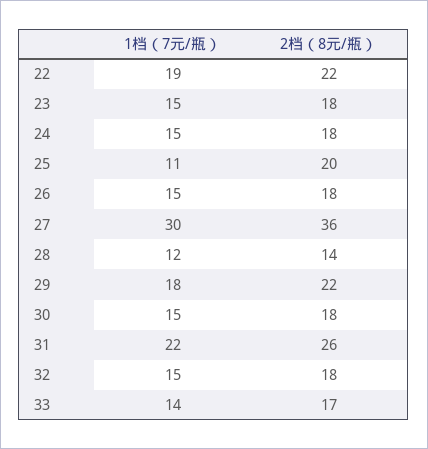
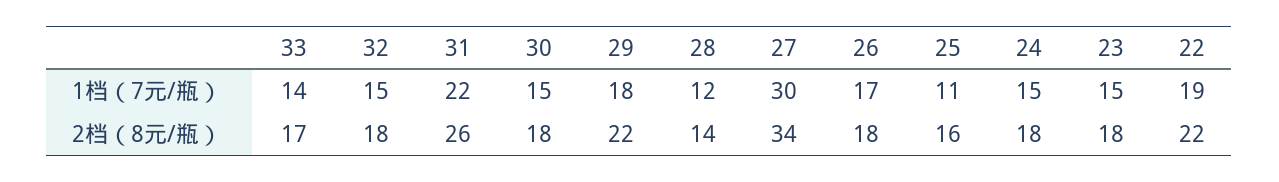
2档（8元/瓶）, 25: 20 -> 16
1档（7元/瓶）, 26: 15 -> 17
2档（8元/瓶）, 27: 36 -> 34

